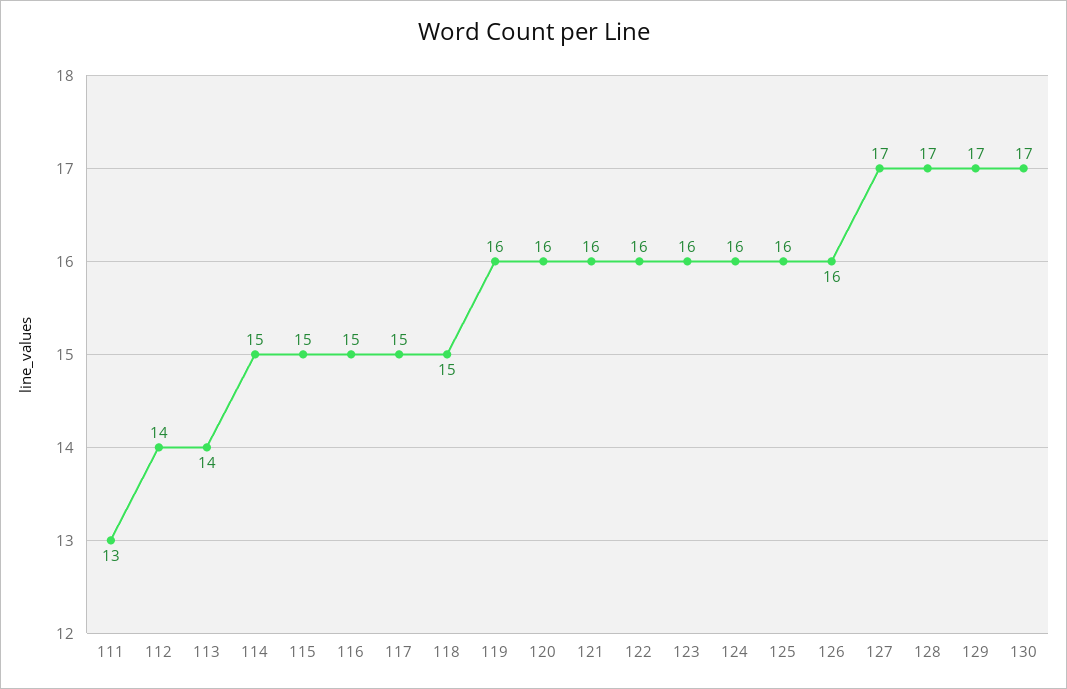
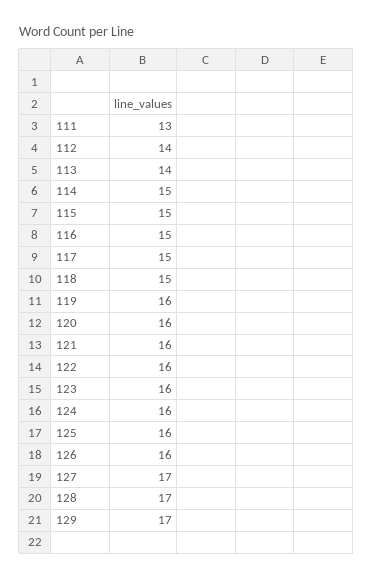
130: 17 -> none

